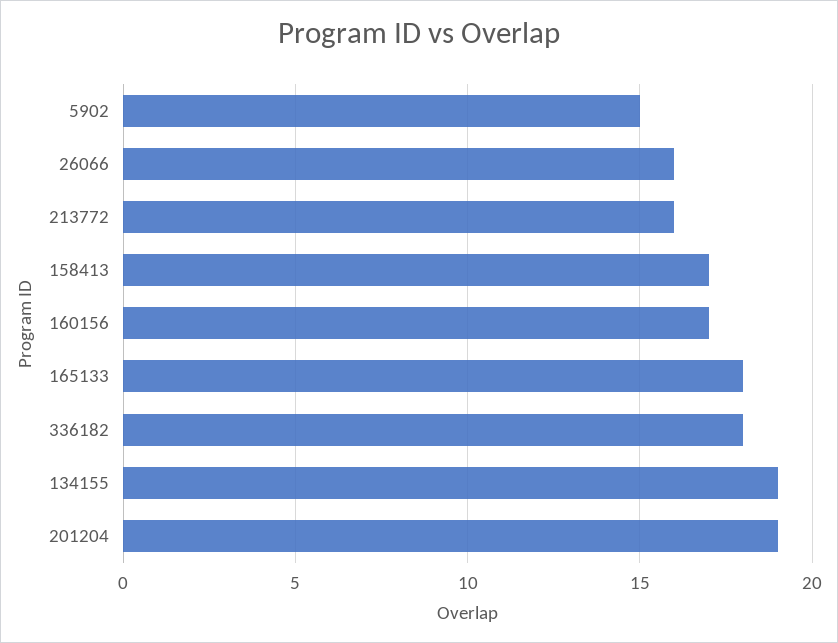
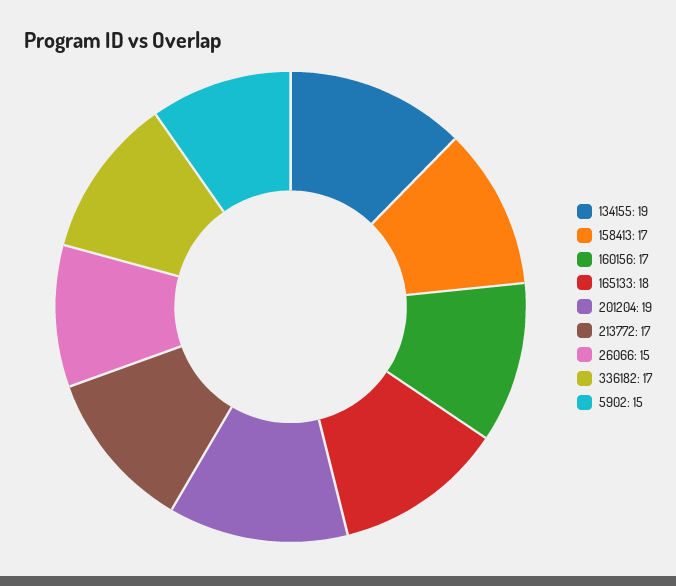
26066: 16 -> 15
213772: 16 -> 17
336182: 18 -> 17

